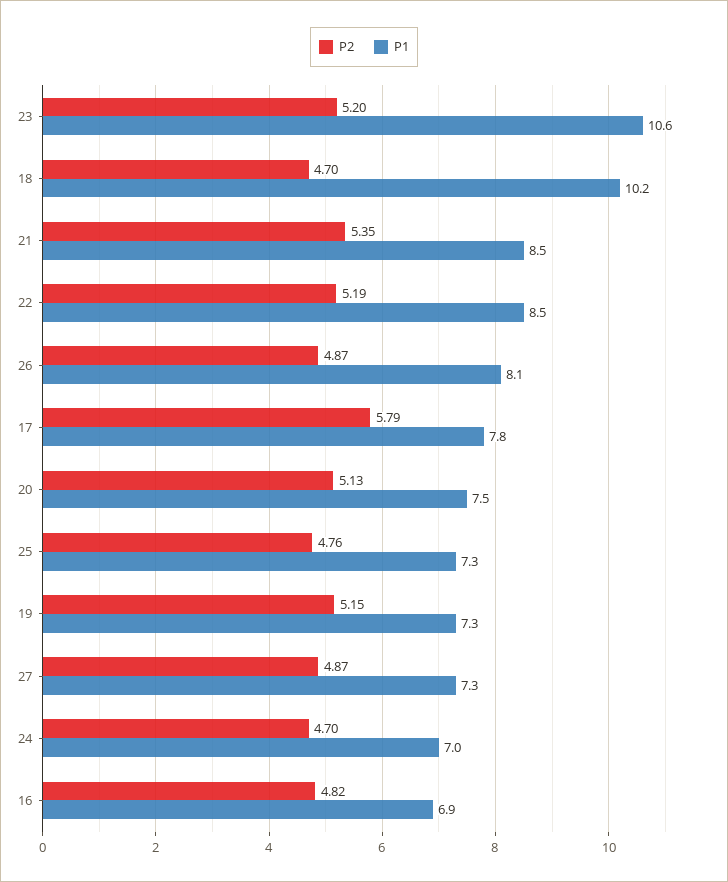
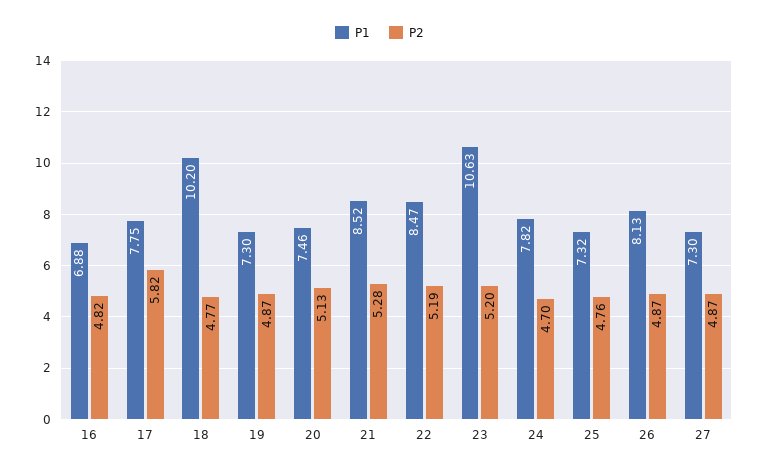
P2, 18: 4.7 -> 4.77
P2, 21: 5.35 -> 5.28
P2, 17: 5.79 -> 5.82
P2, 19: 5.15 -> 4.87
P1, 24: 7 -> 7.82

